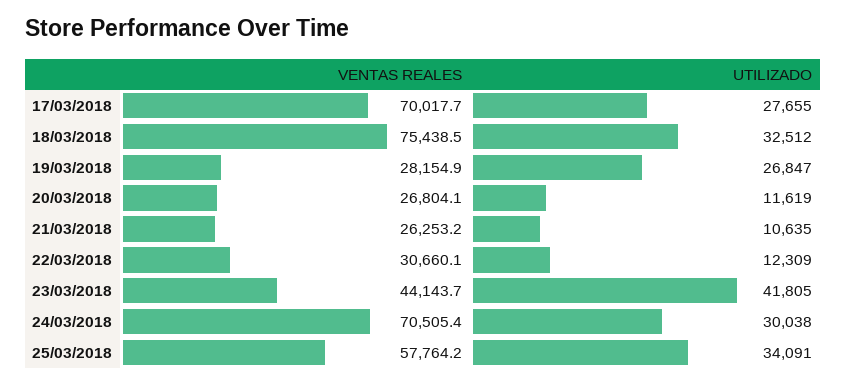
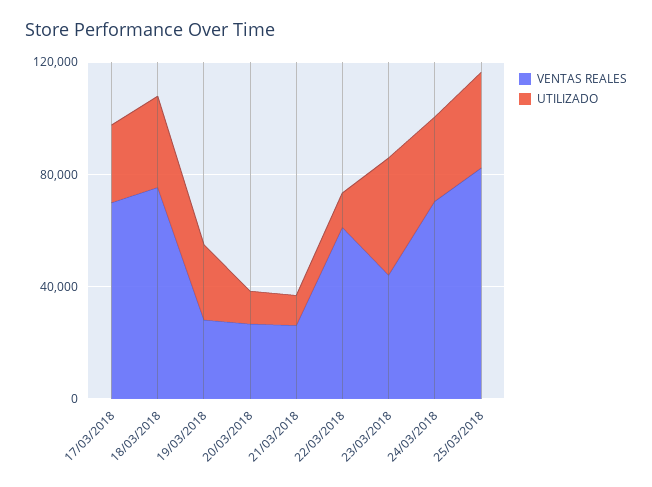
VENTAS REALES, 22/03/2018: 30660.1 -> 60000
VENTAS REALES, 25/03/2018: 57764.2 -> 80000

